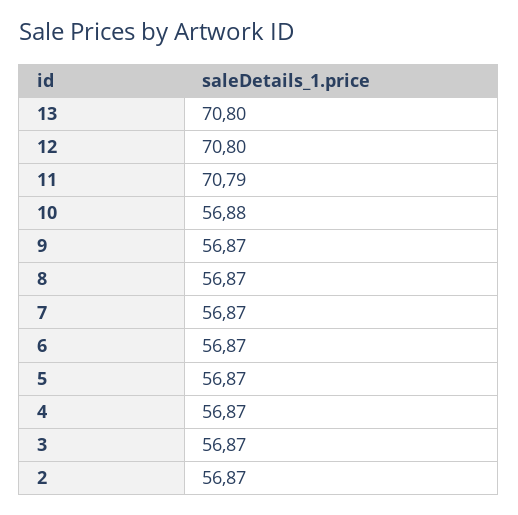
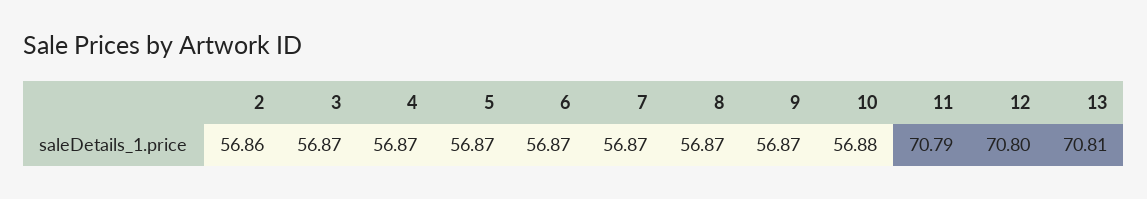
13: 70.8 -> 70.81
2: 56.87 -> 56.86

